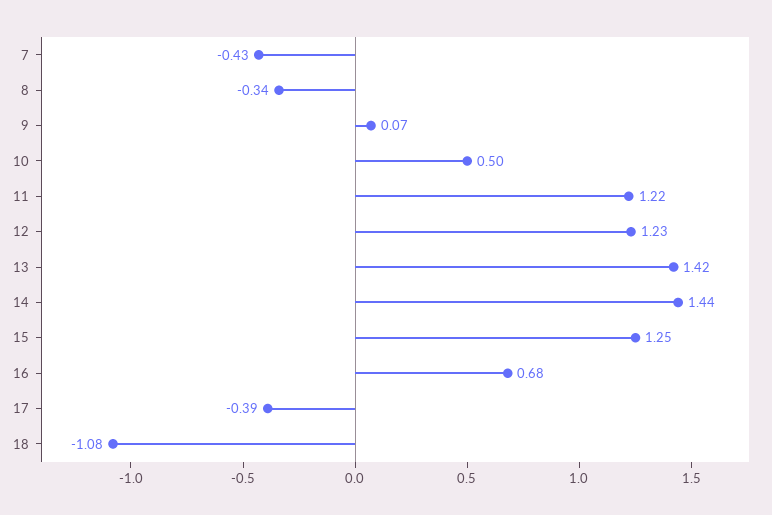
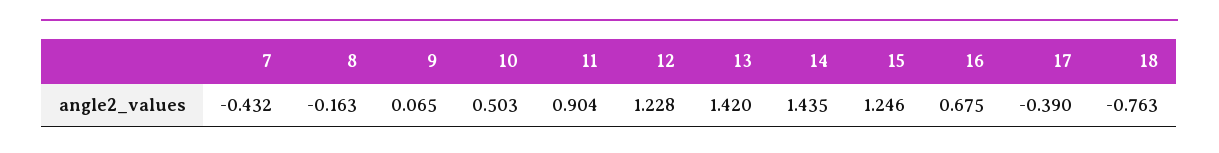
8: -0.34 -> -0.163
11: 1.22 -> 0.904
18: -1.08 -> -0.763

